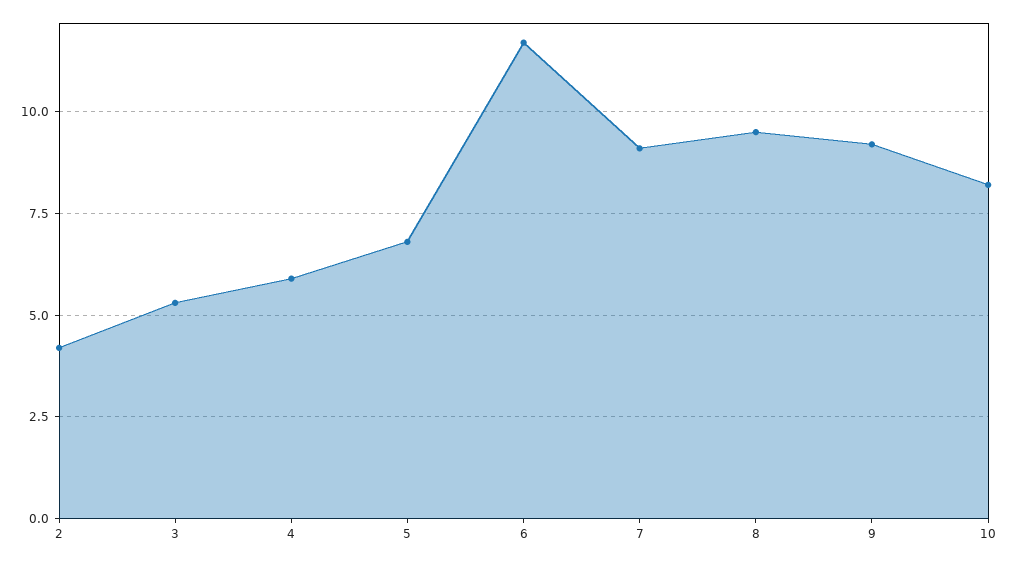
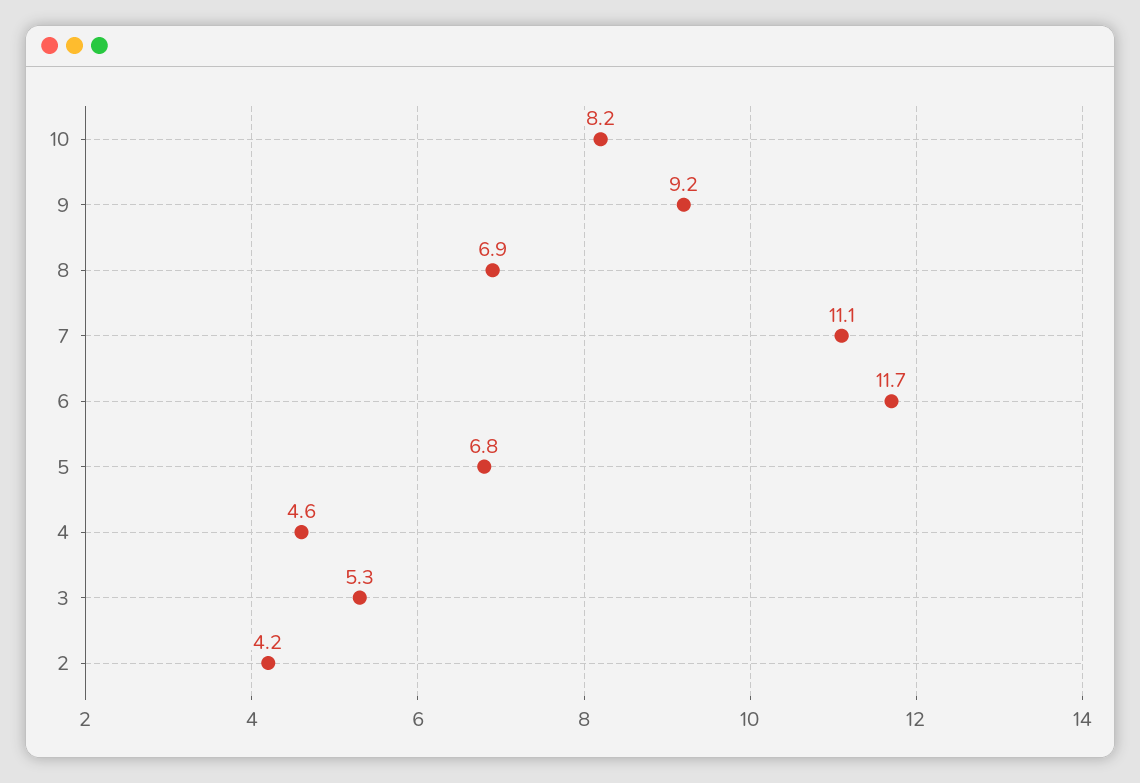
4: 6 -> 4.6
7: 9 -> 11.1
8: 9.5 -> 6.9

